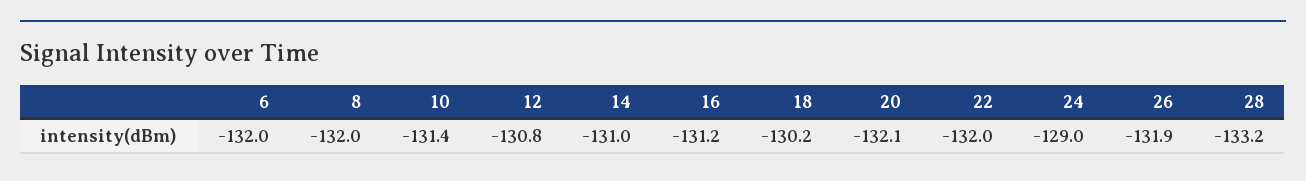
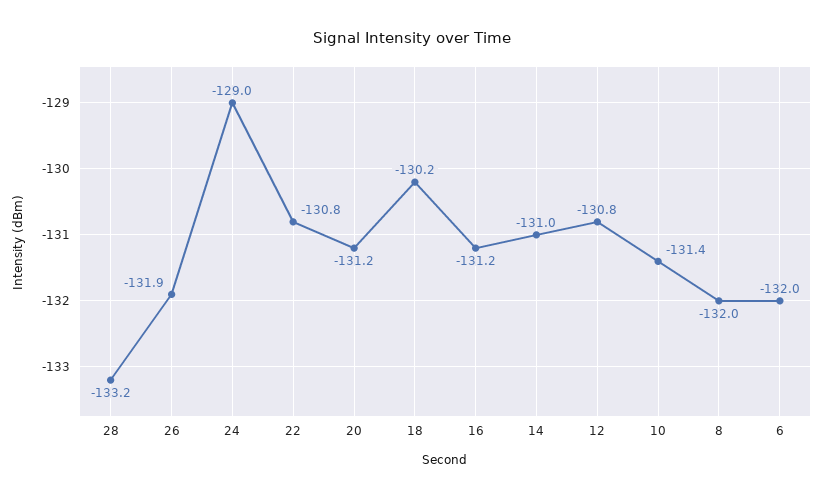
20: -132.1 -> -131.2
22: -132 -> -130.8

